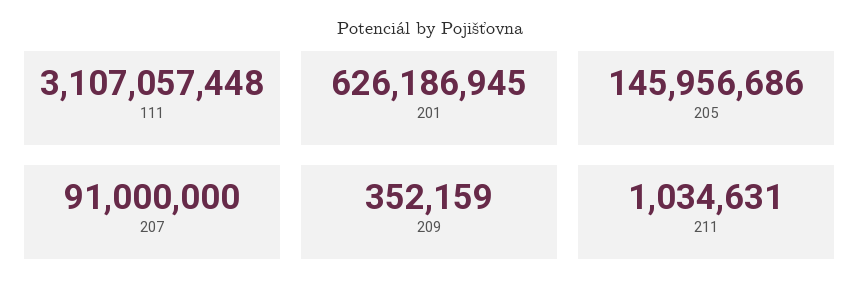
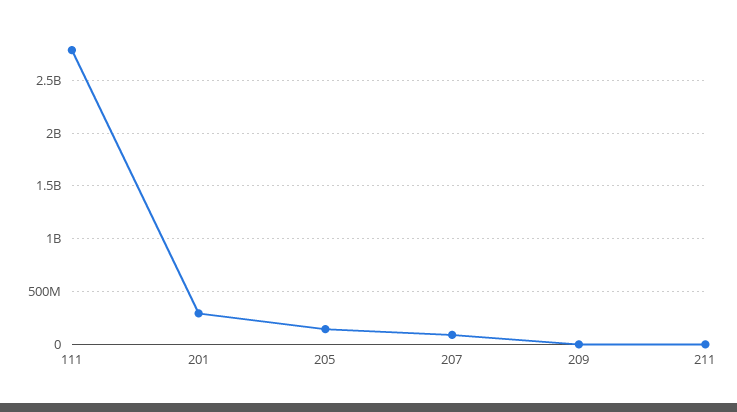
111: 3107057448 -> 2800000000
201: 626186945 -> 300000000

